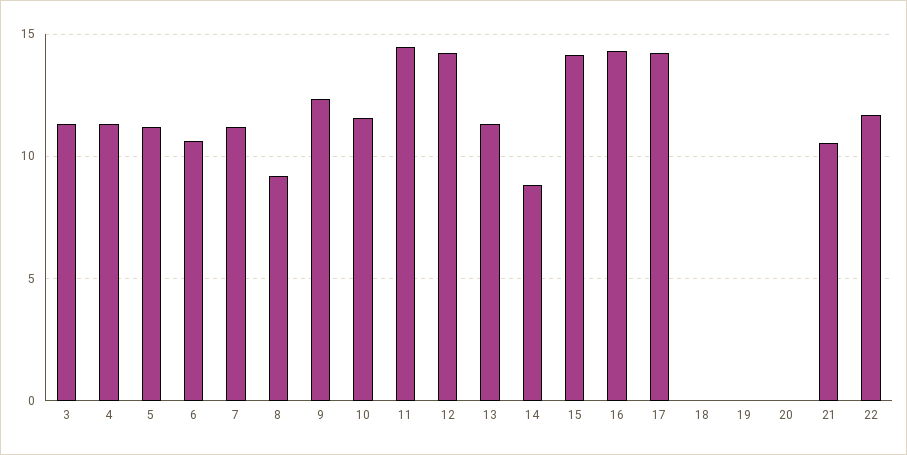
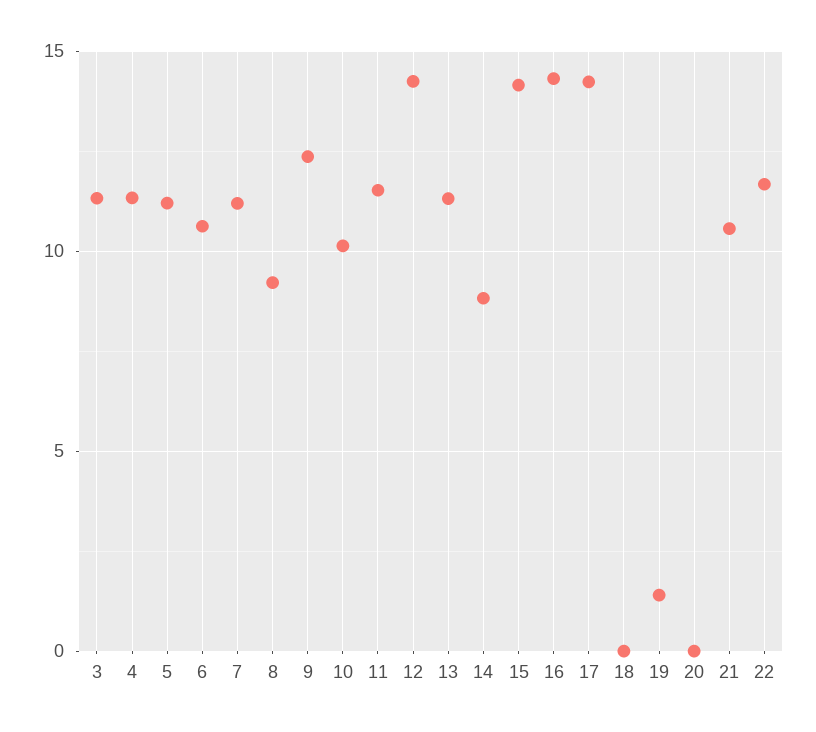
10: 11.5 -> 10
11: 14.5 -> 11.5
19: 0 -> 1.5

